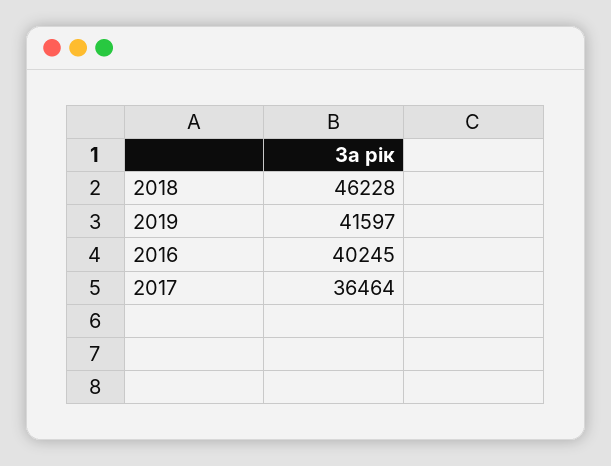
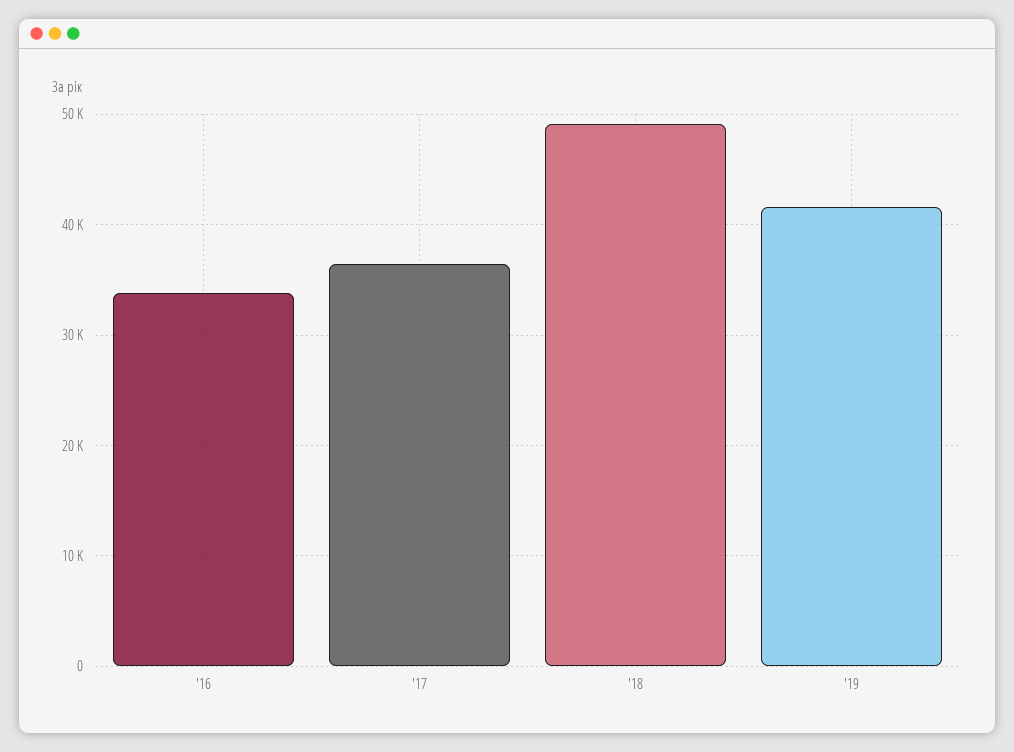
2018: 46228 -> 49000
2016: 40245 -> 34000

